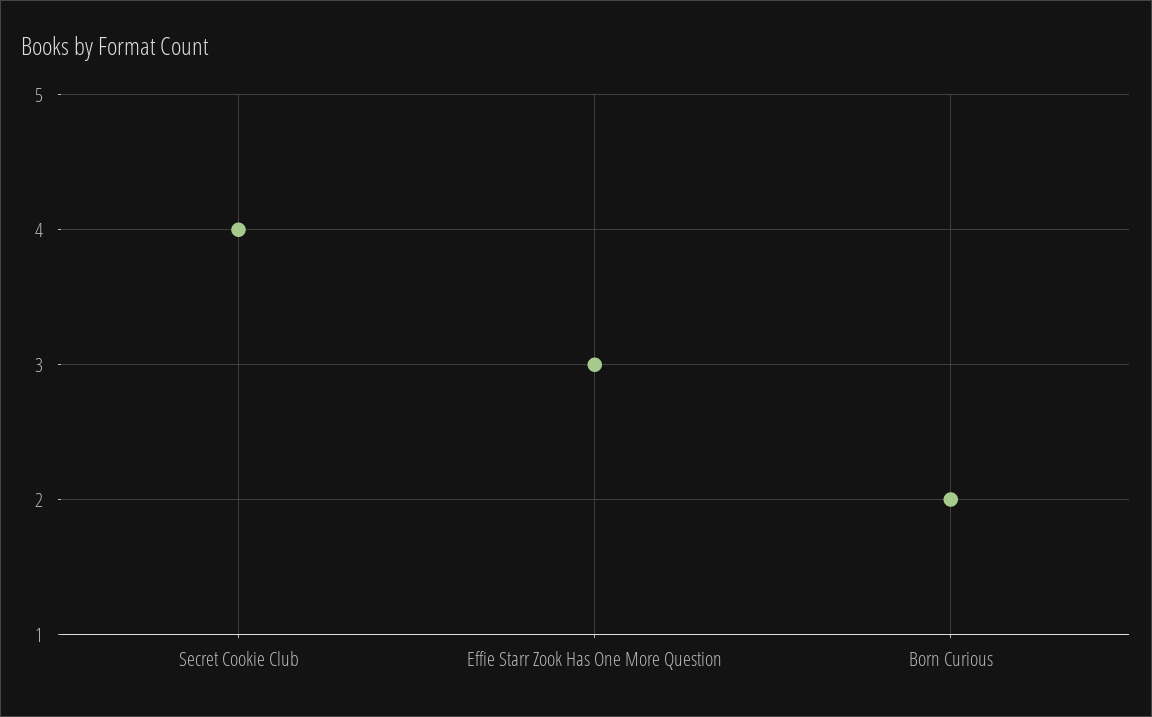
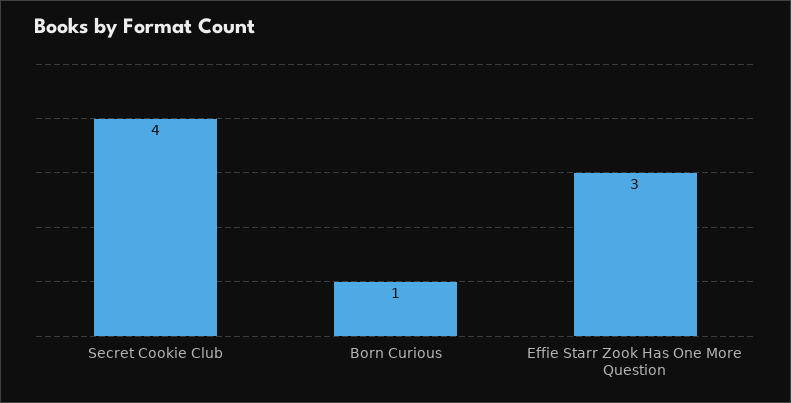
Born Curious: 2 -> 1

